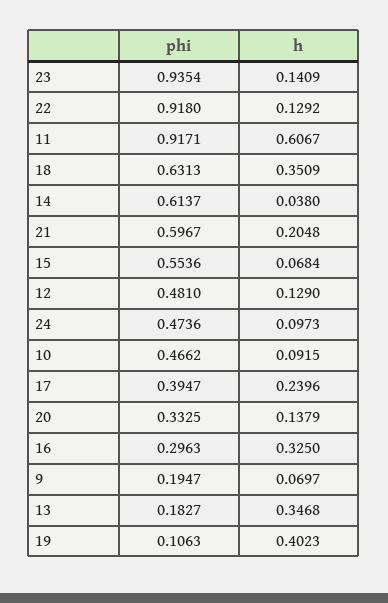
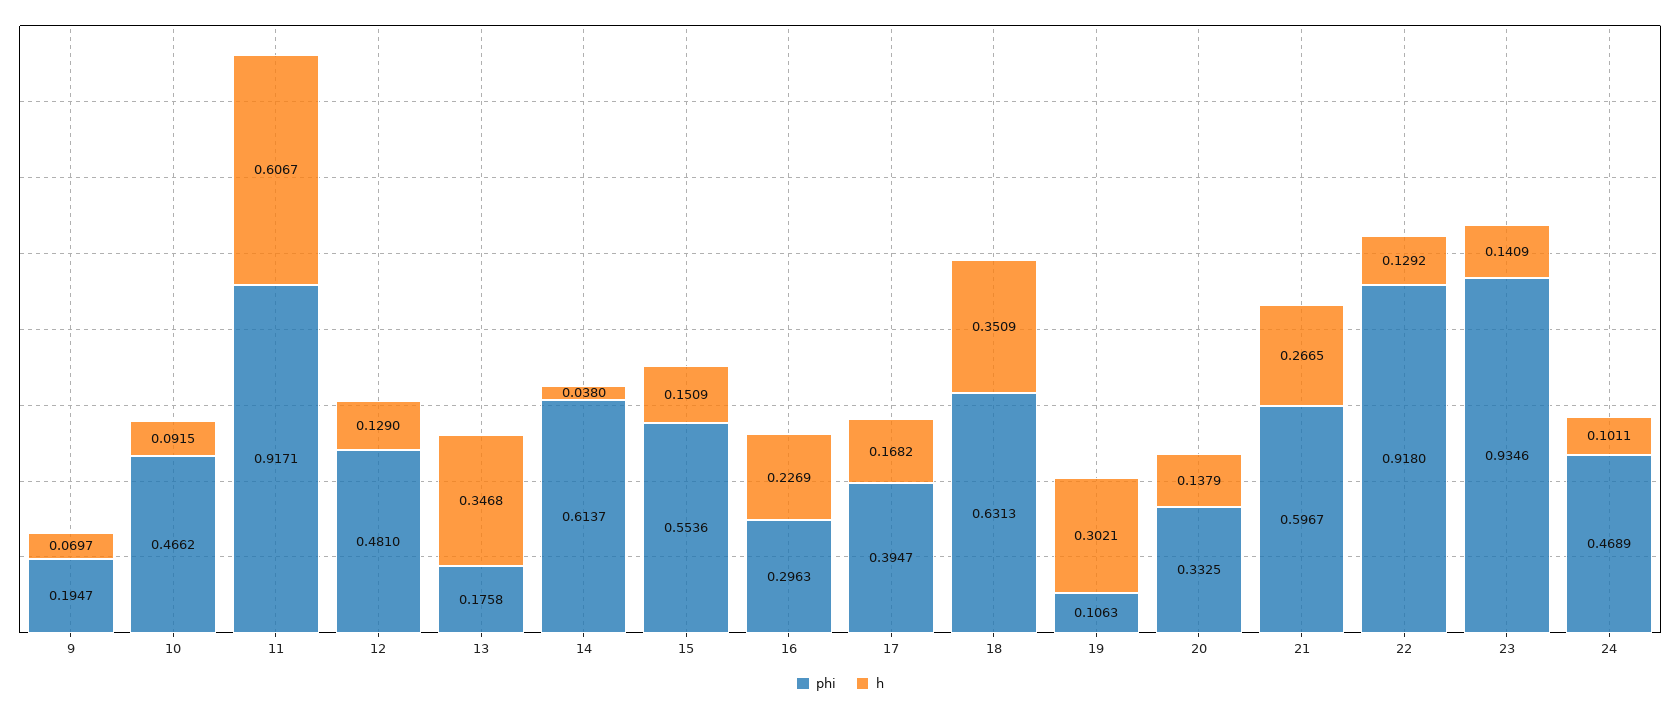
phi, 23: 0.9354 -> 0.9346
h, 21: 0.2048 -> 0.2665
h, 15: 0.0684 -> 0.1509
phi, 24: 0.4736 -> 0.4689
h, 24: 0.0973 -> 0.1011
h, 17: 0.2396 -> 0.1682
h, 16: 0.325 -> 0.2269
phi, 13: 0.1827 -> 0.1758
h, 19: 0.4023 -> 0.3021

